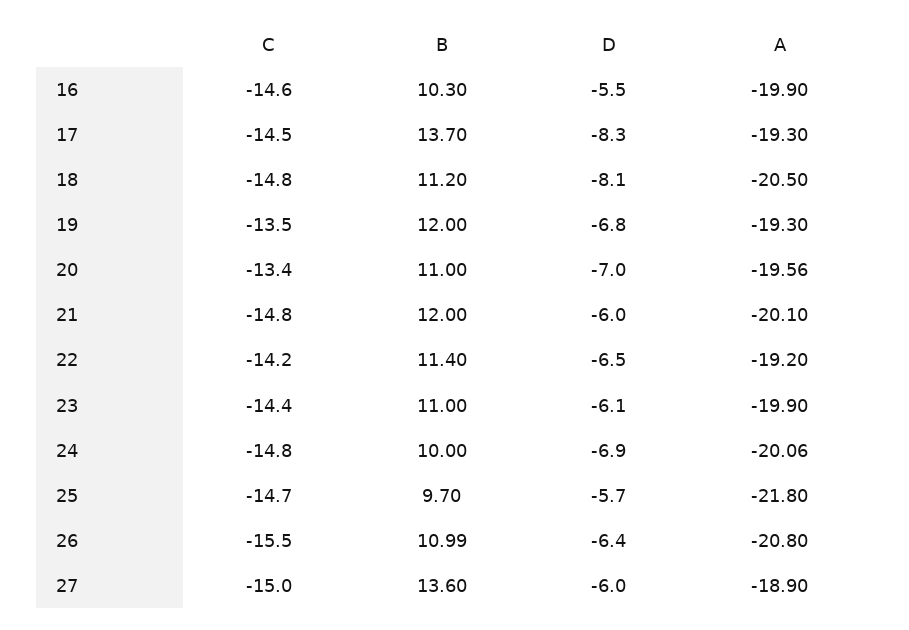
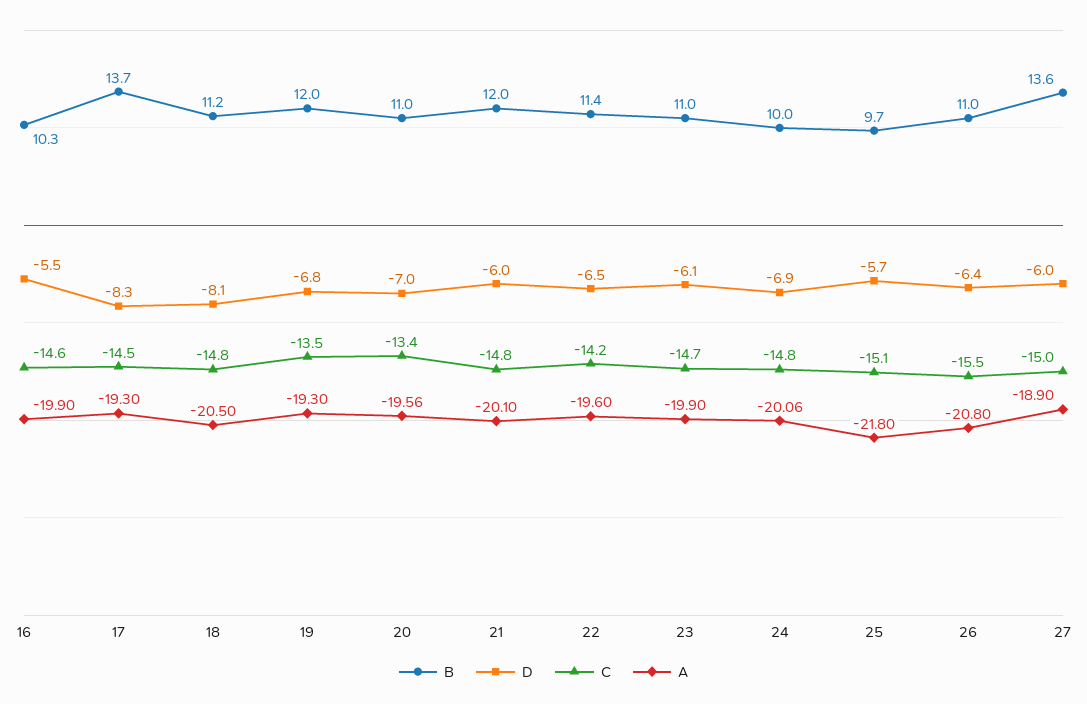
A, 22: -19.2 -> -19.6
C, 23: -14.4 -> -14.7
C, 25: -14.7 -> -15.1

